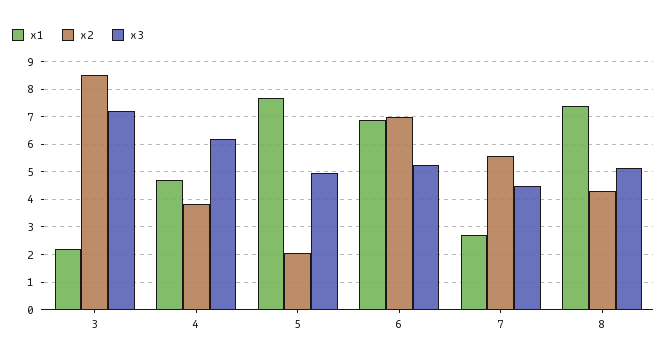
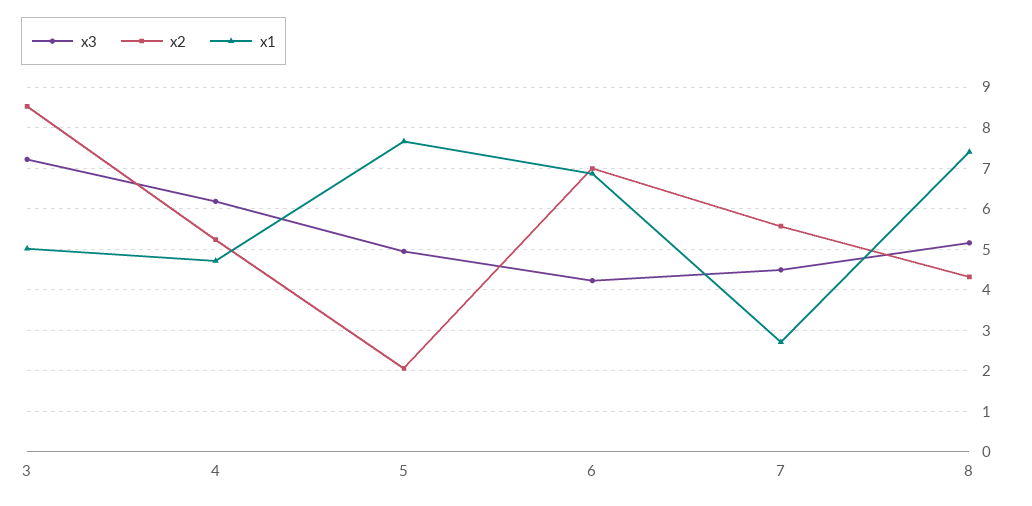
x1, 3: 2.25 -> 5
x2, 4: 3.75 -> 5.2
x3, 6: 5.25 -> 4.2

